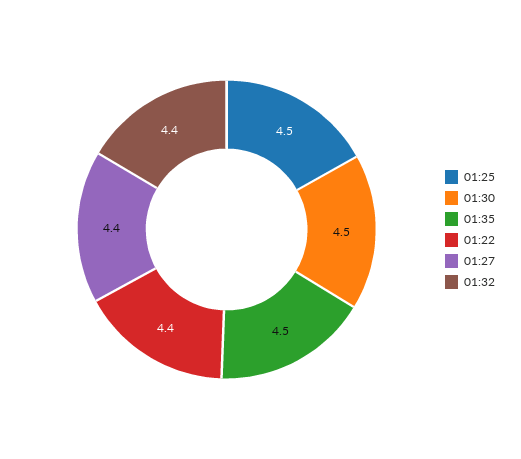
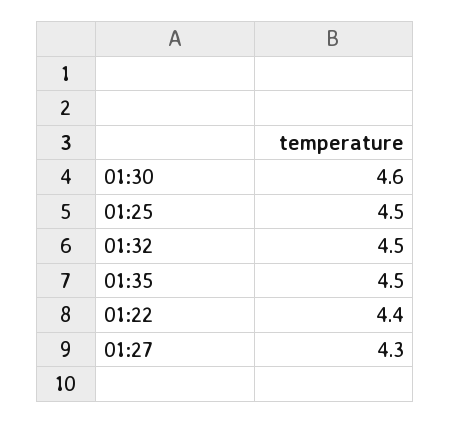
01:30: 4.5 -> 4.6
01:27: 4.4 -> 4.3
01:32: 4.4 -> 4.5

